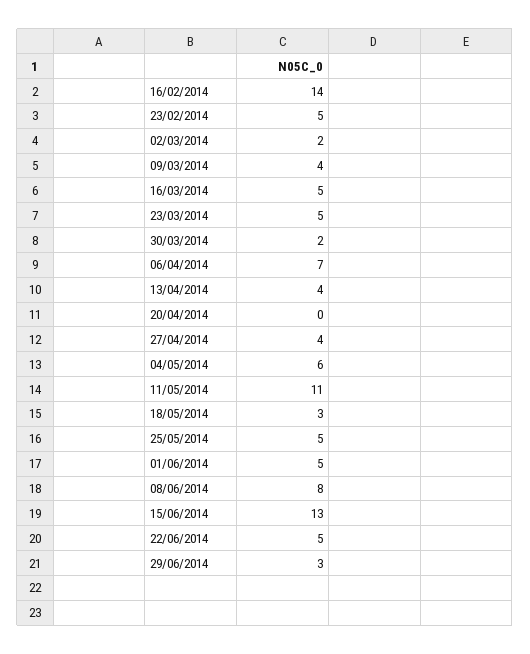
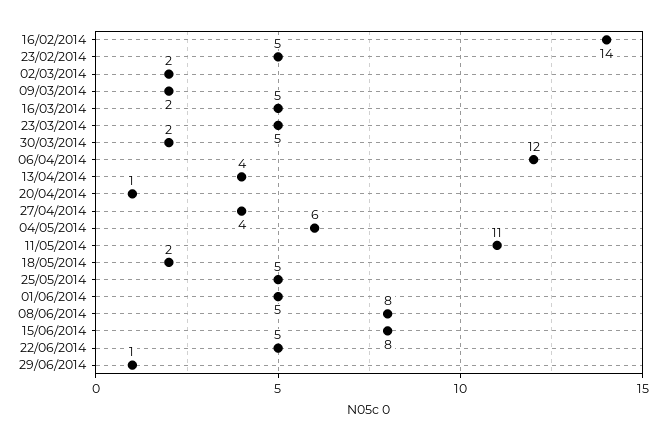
09/03/2014: 4 -> 2
06/04/2014: 7 -> 12
20/04/2014: 0 -> 1
18/05/2014: 3 -> 2
15/06/2014: 13 -> 8
29/06/2014: 3 -> 1

